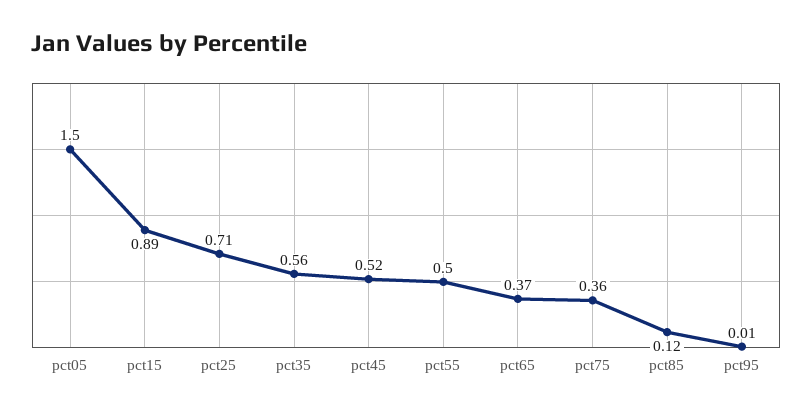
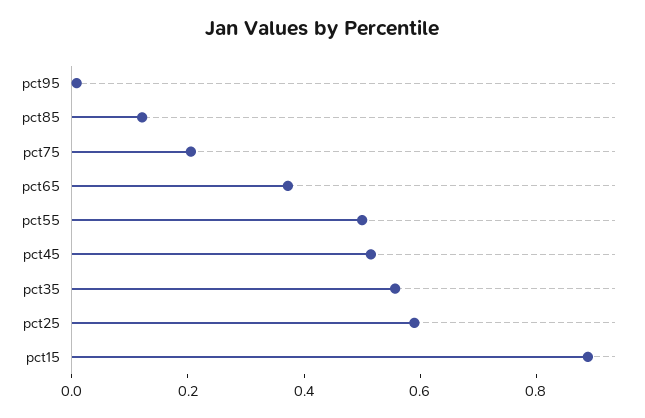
pct05: 1.5 -> none
pct25: 0.71 -> 0.6
pct75: 0.36 -> 0.2

